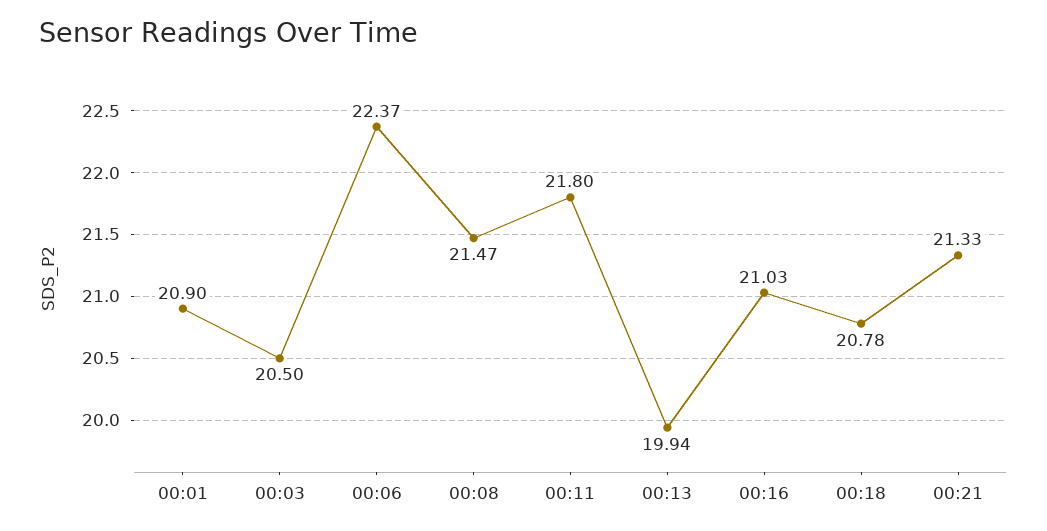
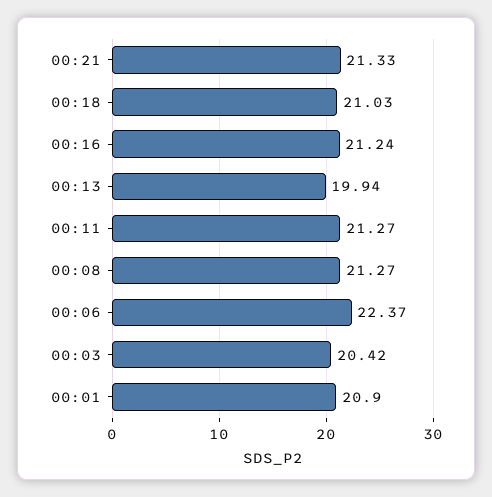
00:03: 20.5 -> 20.42
00:08: 21.47 -> 21.27
00:11: 21.8 -> 21.27
00:16: 21.03 -> 21.24
00:18: 20.78 -> 21.03

